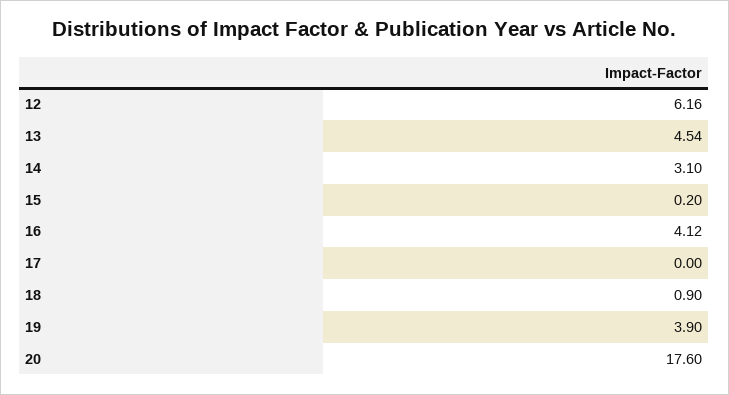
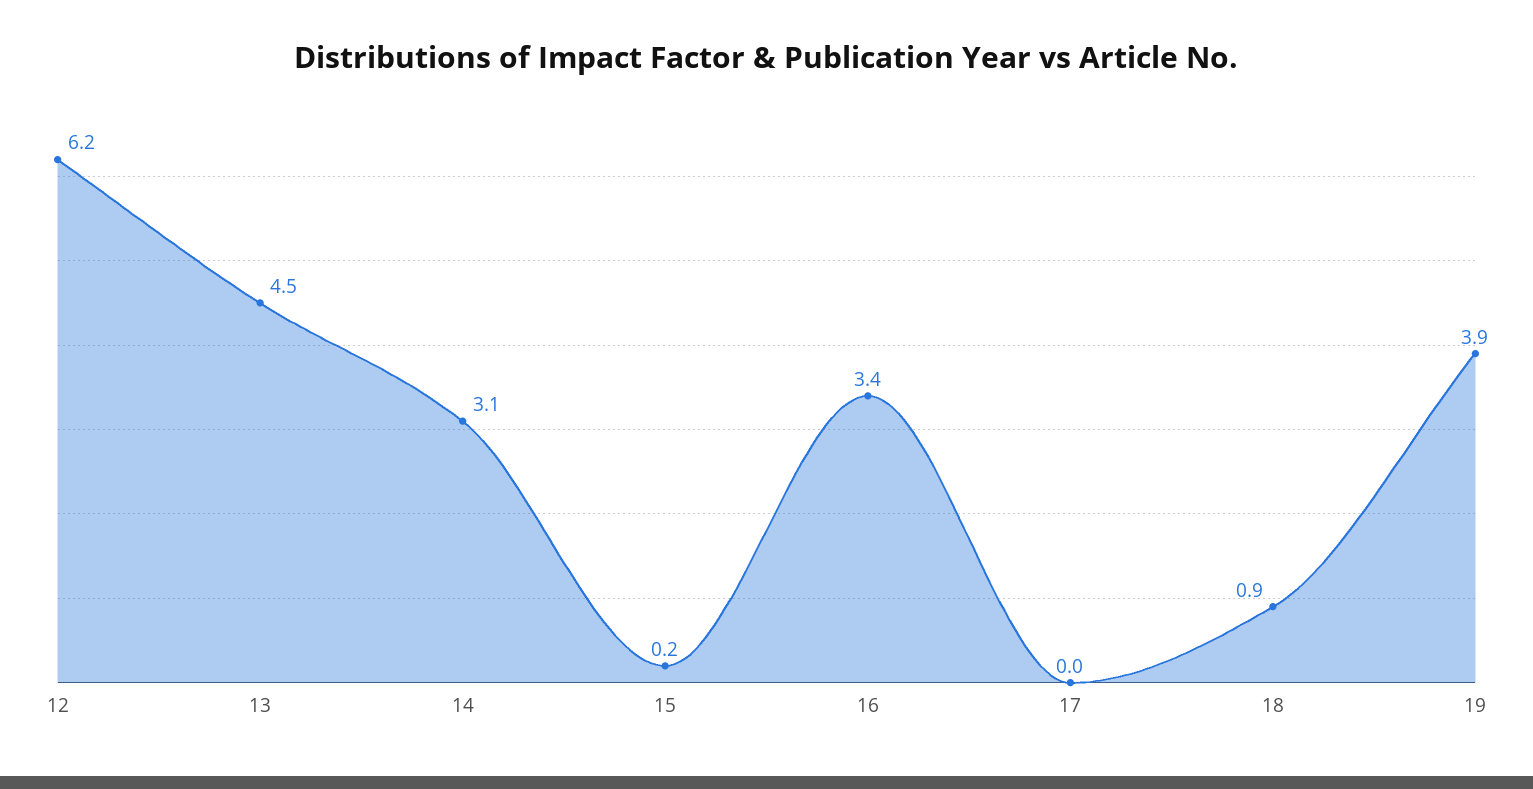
16: 4.12 -> 3.4
20: 17.6 -> none

